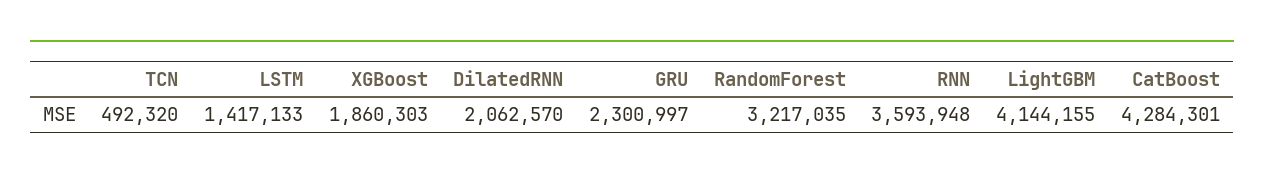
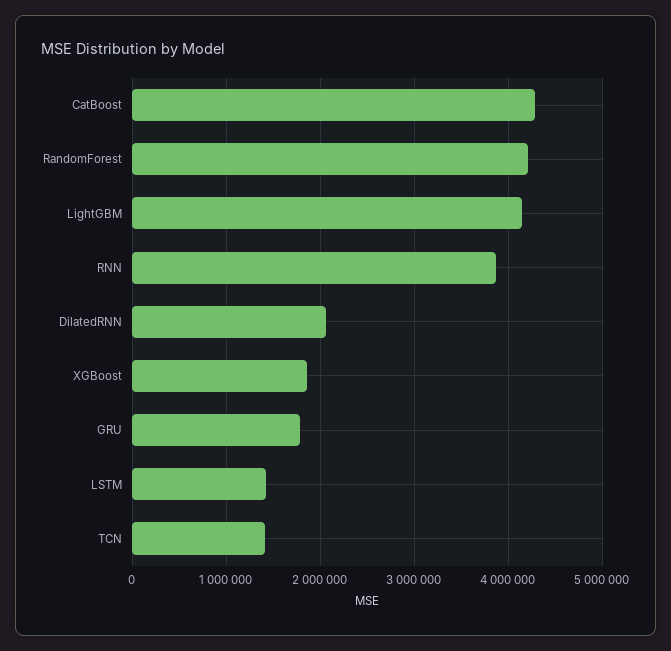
TCN: 492320 -> 1400000
GRU: 2300997 -> 1800000
RandomForest: 3217035 -> 4200000
RNN: 3593948 -> 3900000

